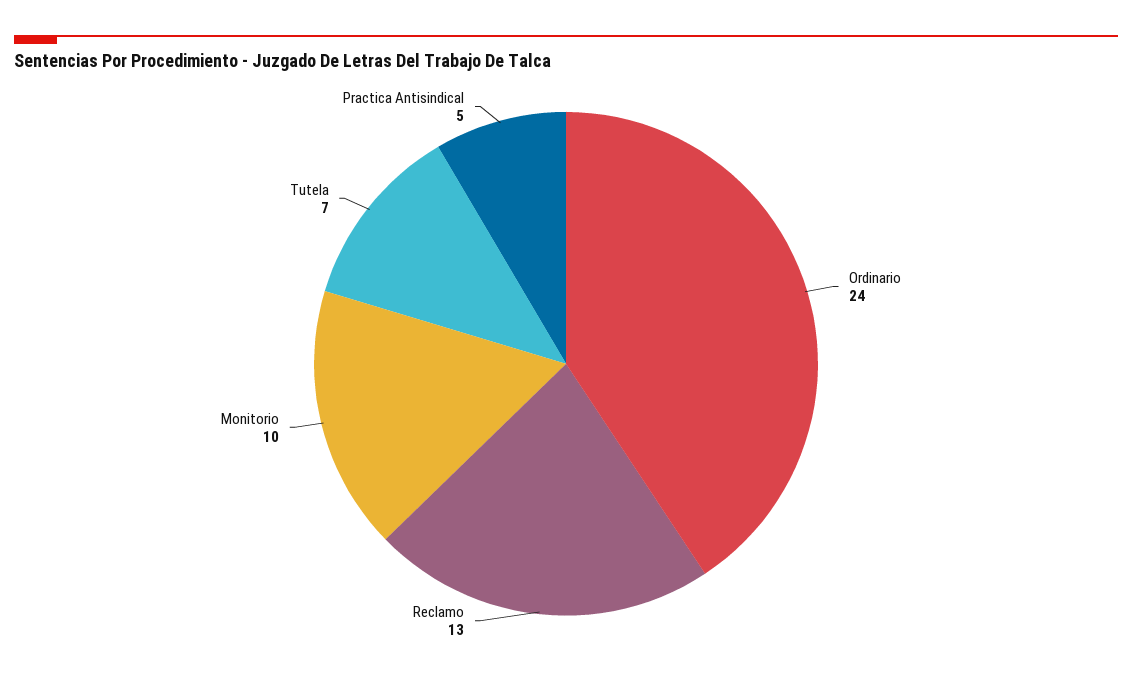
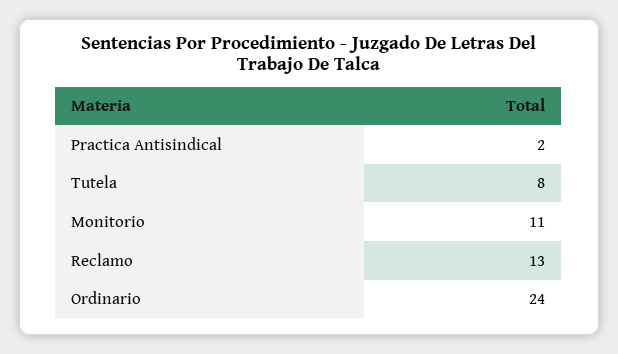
Monitorio: 10 -> 11
Tutela: 7 -> 8
Practica Antisindical: 5 -> 2

